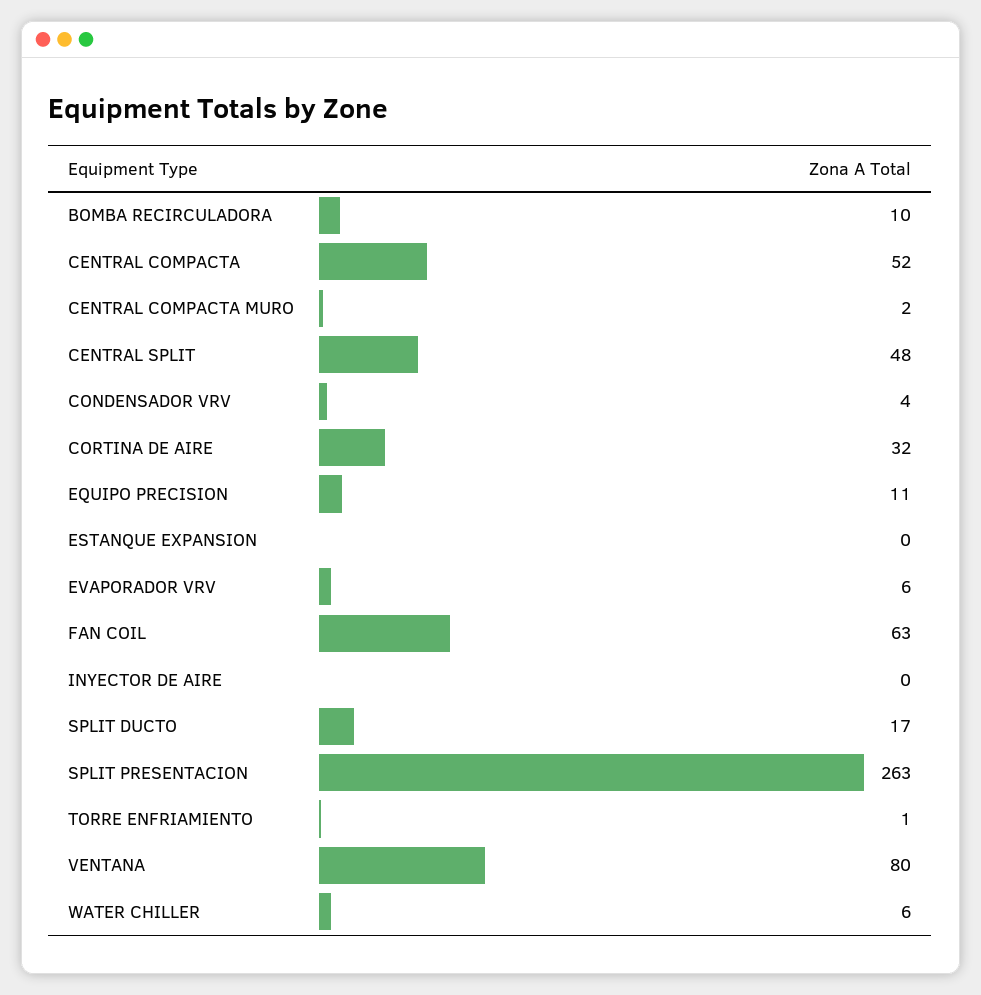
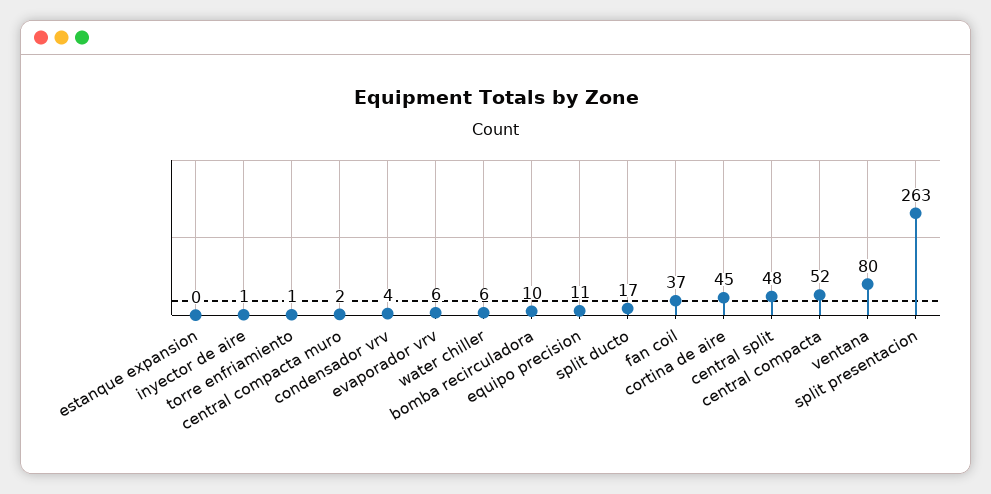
CORTINA DE AIRE: 32 -> 45
FAN COIL: 63 -> 37
INYECTOR DE AIRE: 0 -> 1

